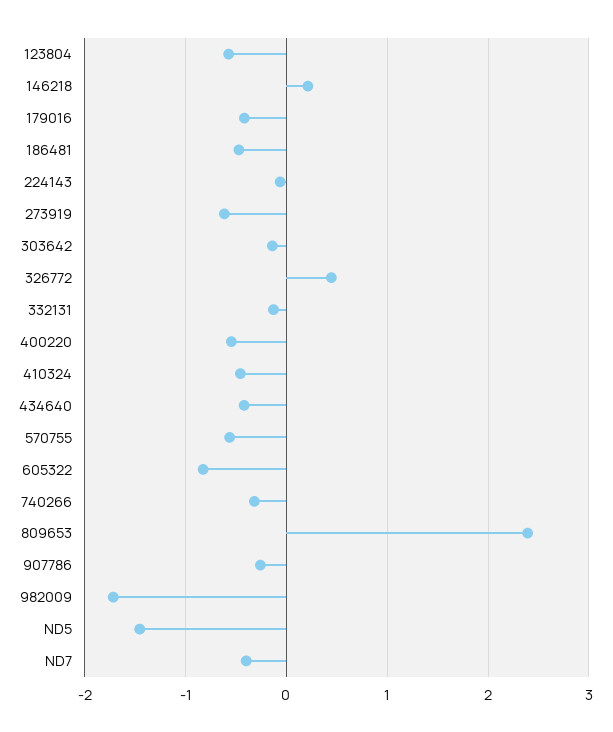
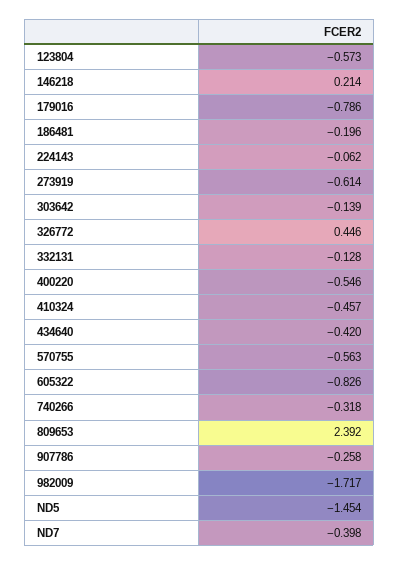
179016: -0.4 -> -0.786
186481: -0.5 -> -0.196

